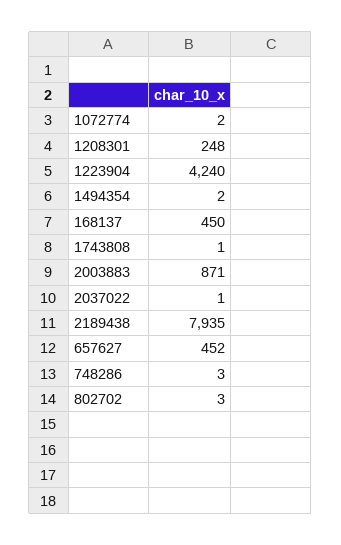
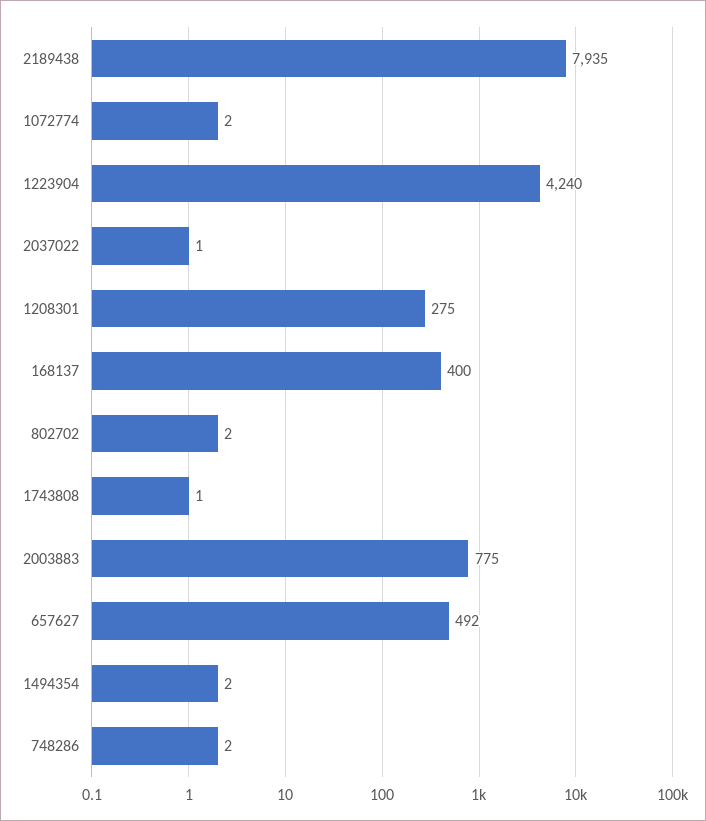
1208301: 248 -> 275
168137: 450 -> 400
2003883: 871 -> 775
657627: 452 -> 492
748286: 3 -> 2
802702: 3 -> 2

